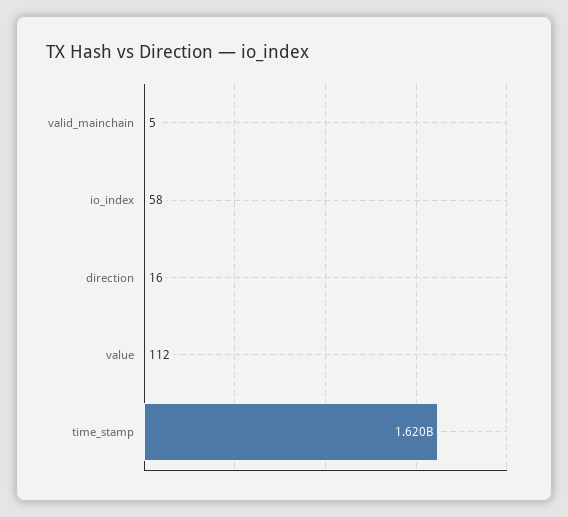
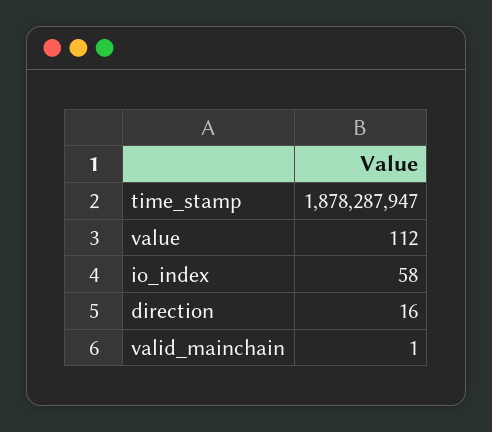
valid_mainchain: 5 -> 1
time_stamp: 1620000000 -> 1878287947

